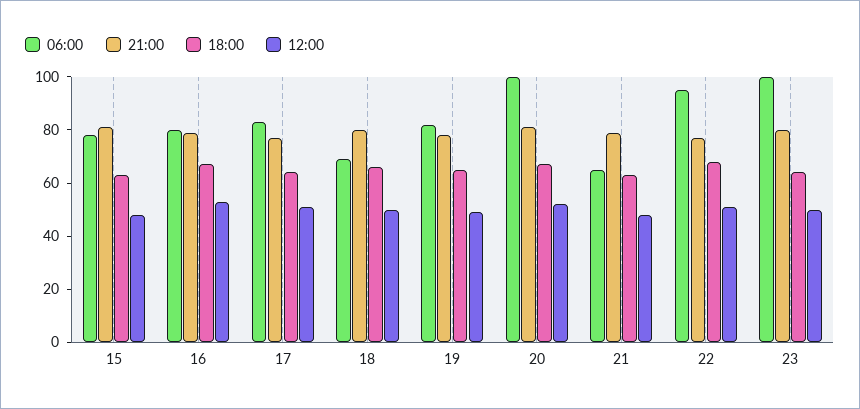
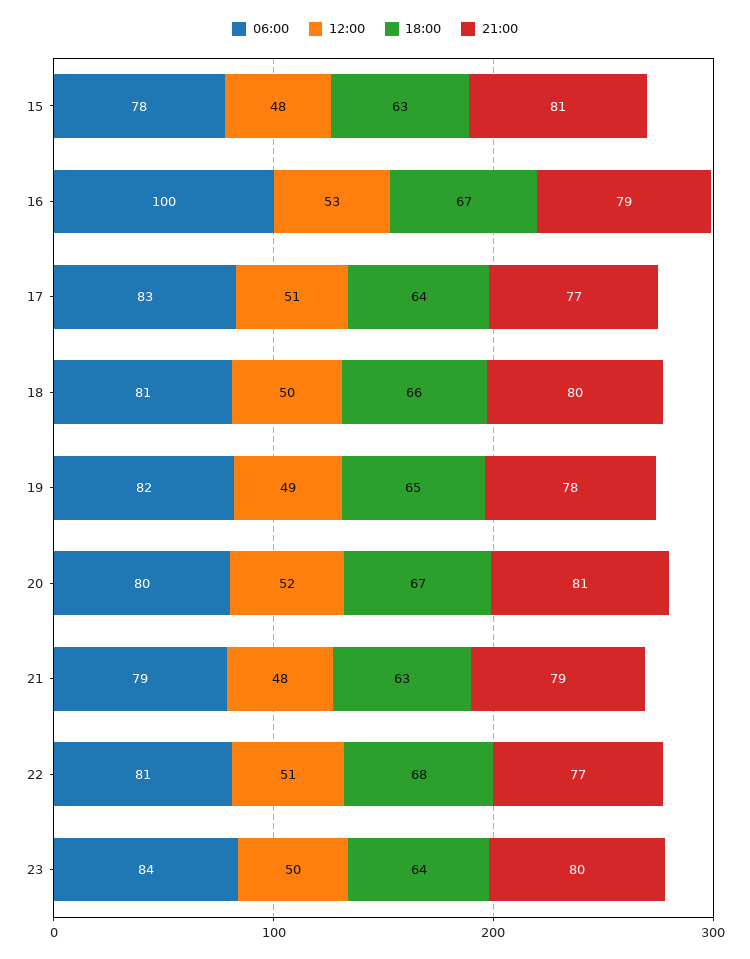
06:00, 16: 80 -> 100
06:00, 18: 70 -> 81
06:00, 20: 100 -> 80
06:00, 21: 65 -> 79
06:00, 22: 95 -> 81
06:00, 23: 100 -> 84

